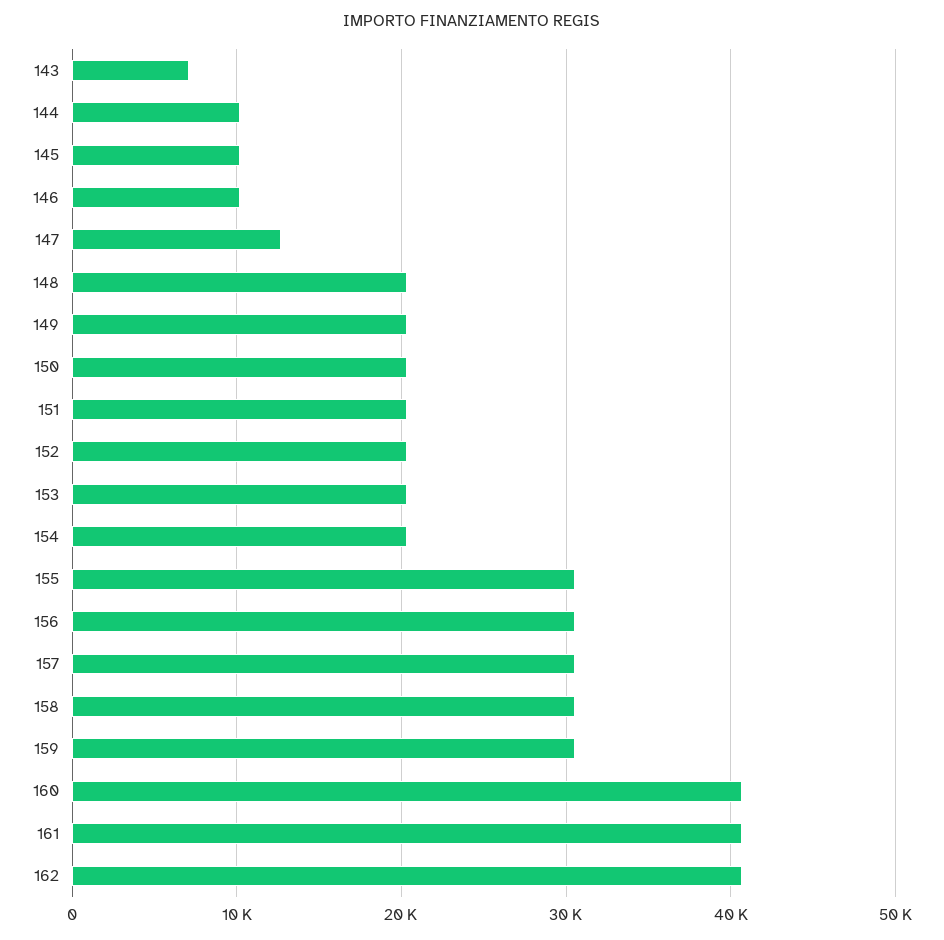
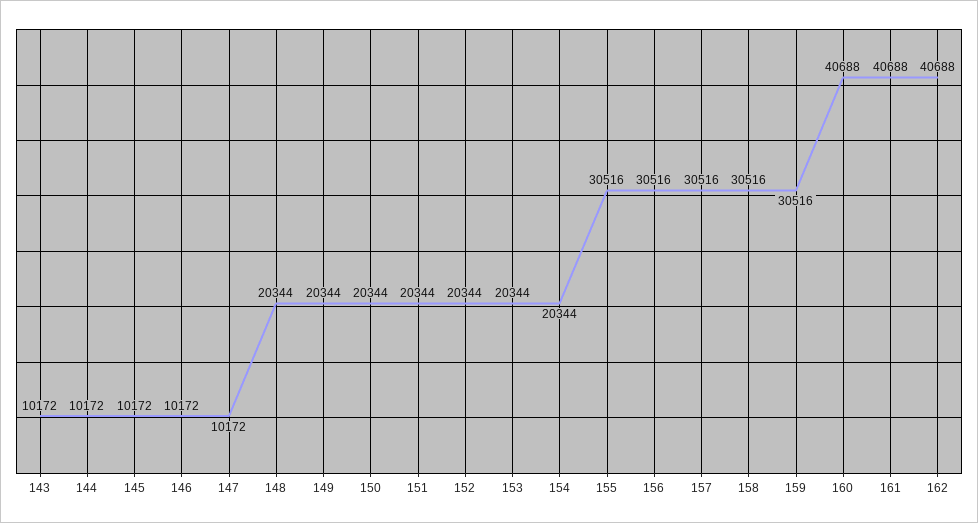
143: 7000 -> 10172
147: 13000 -> 10172

